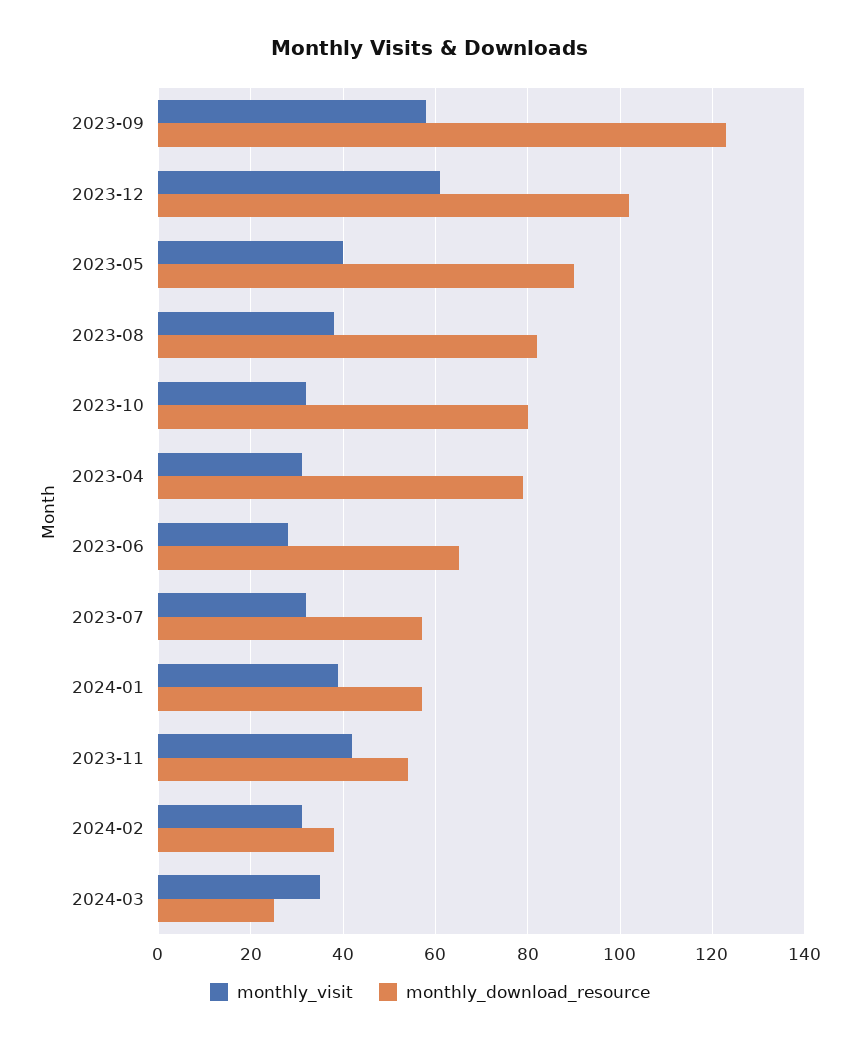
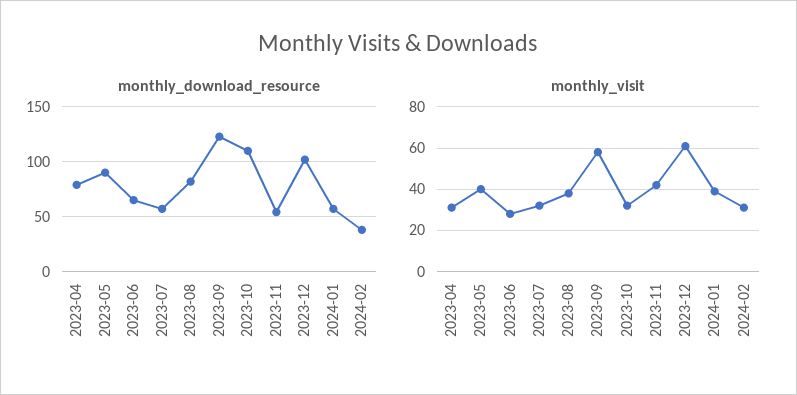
monthly_download_resource, 2023-10: 80 -> 110
monthly_visit, 2024-03: 35 -> none
monthly_download_resource, 2024-03: 25 -> none

